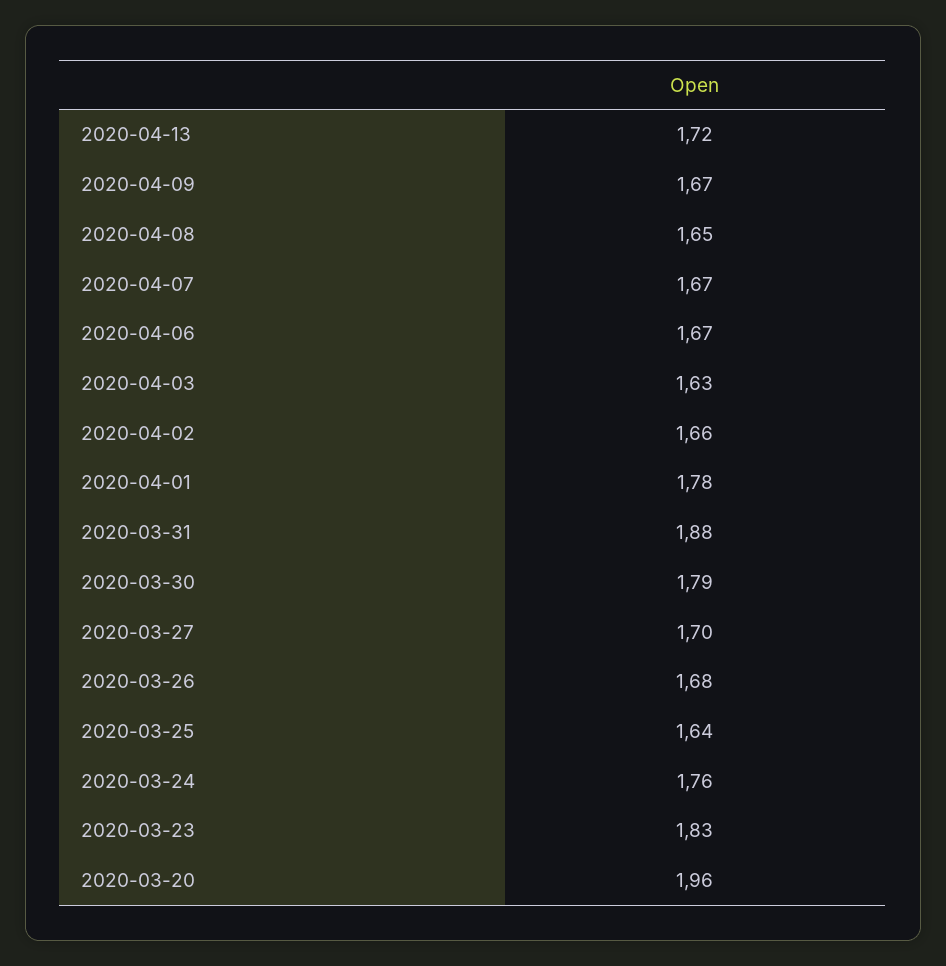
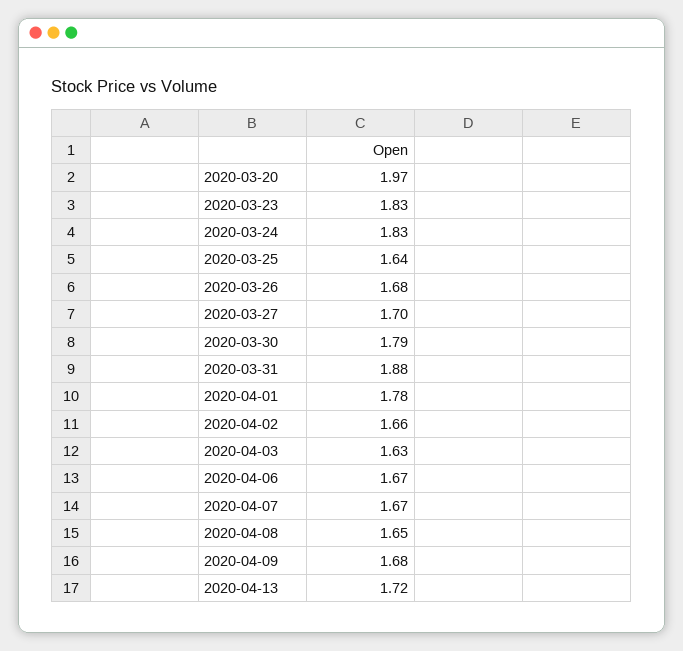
2020-04-09: 1.67 -> 1.68
2020-03-24: 1.76 -> 1.83
2020-03-20: 1.96 -> 1.97

